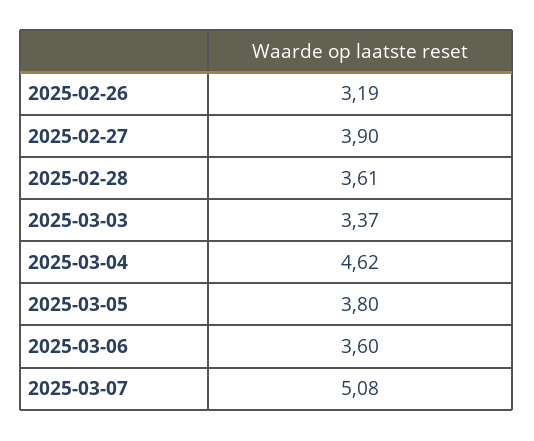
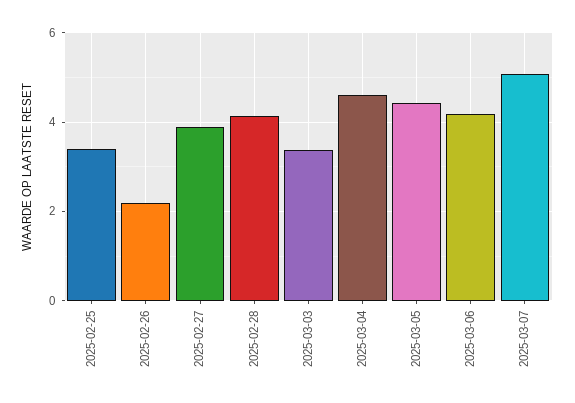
2025-02-26: 3.19 -> 2.2
2025-02-28: 3.61 -> 4.2
2025-03-05: 3.8 -> 4.4
2025-03-06: 3.6 -> 4.2
2025-02-25: none -> 3.4

